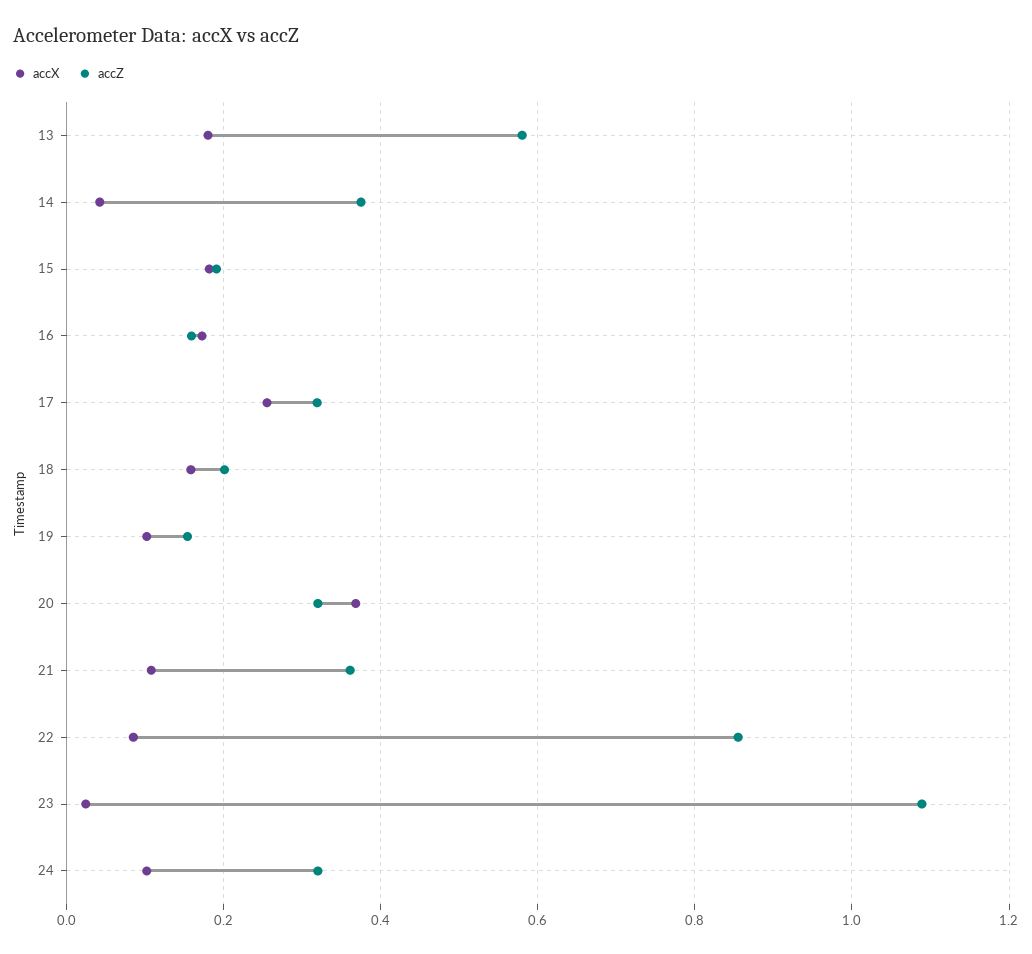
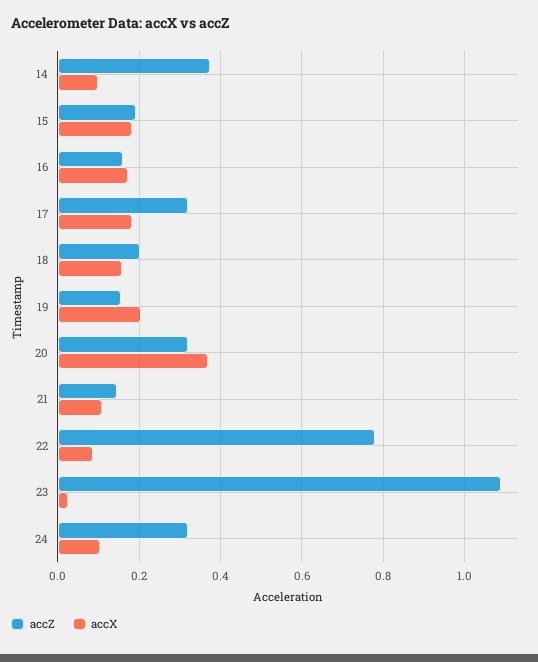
accX, 13: 0.18 -> none
accZ, 13: 0.58 -> none
accX, 14: 0.04 -> 0.1
accX, 17: 0.26 -> 0.18
accX, 19: 0.1 -> 0.2
accZ, 21: 0.36 -> 0.14
accZ, 22: 0.86 -> 0.78

